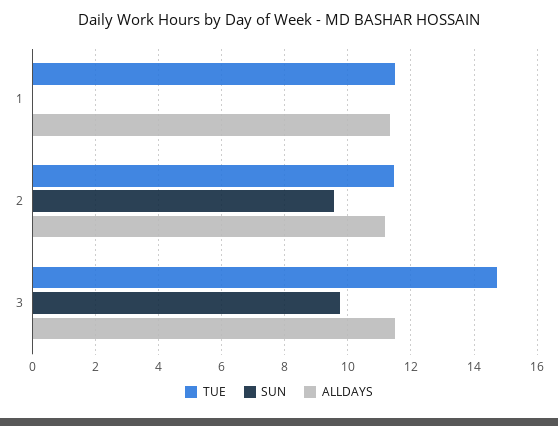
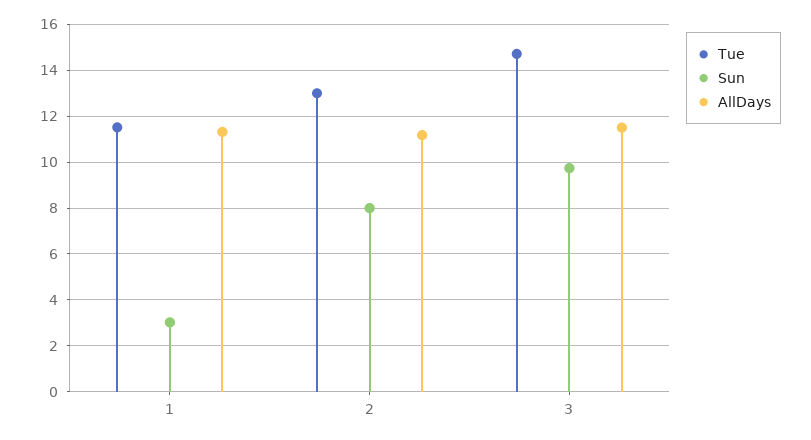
SUN, 1: 0 -> 3
TUE, 2: 11.4 -> 13
SUN, 2: 9.6 -> 8

